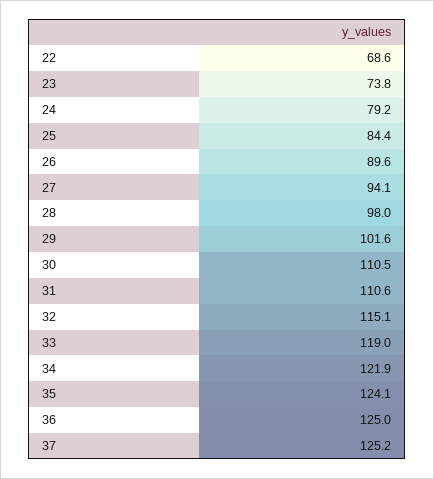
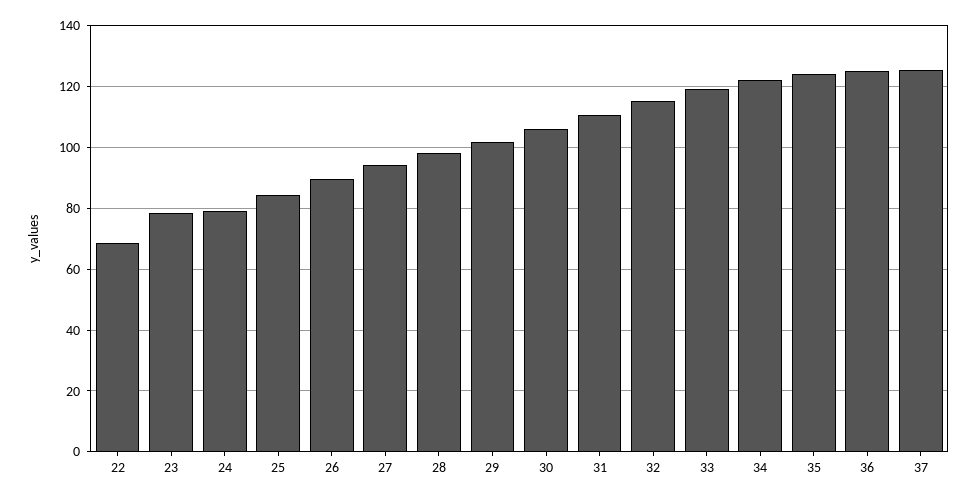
23: 73.8 -> 78
30: 110.5 -> 106

